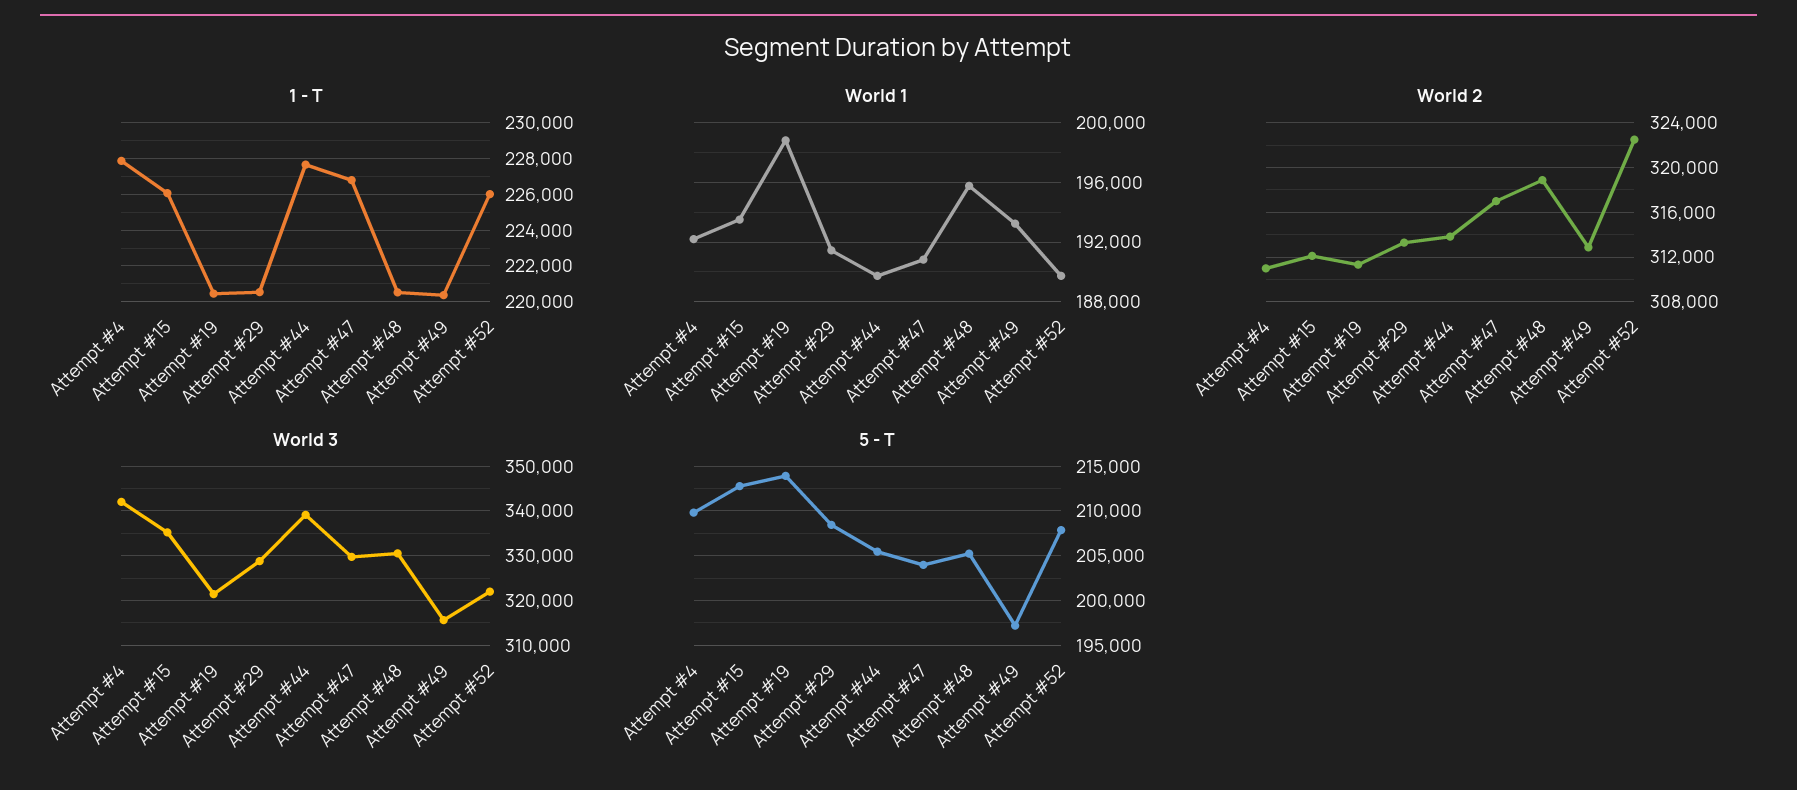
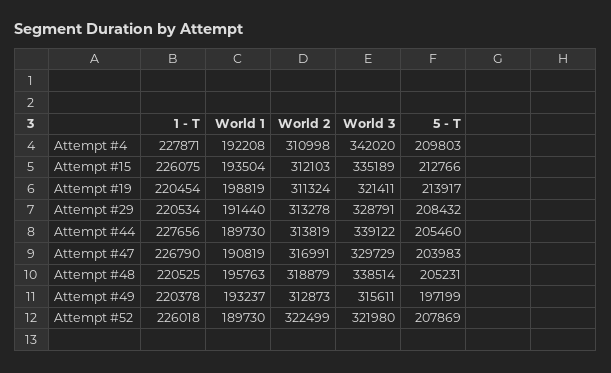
World 3, Attempt #48: 330000 -> 338514

